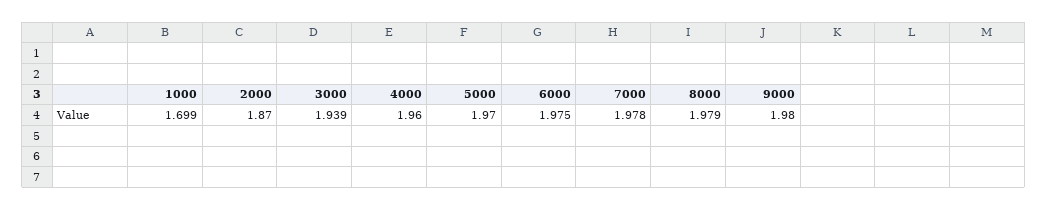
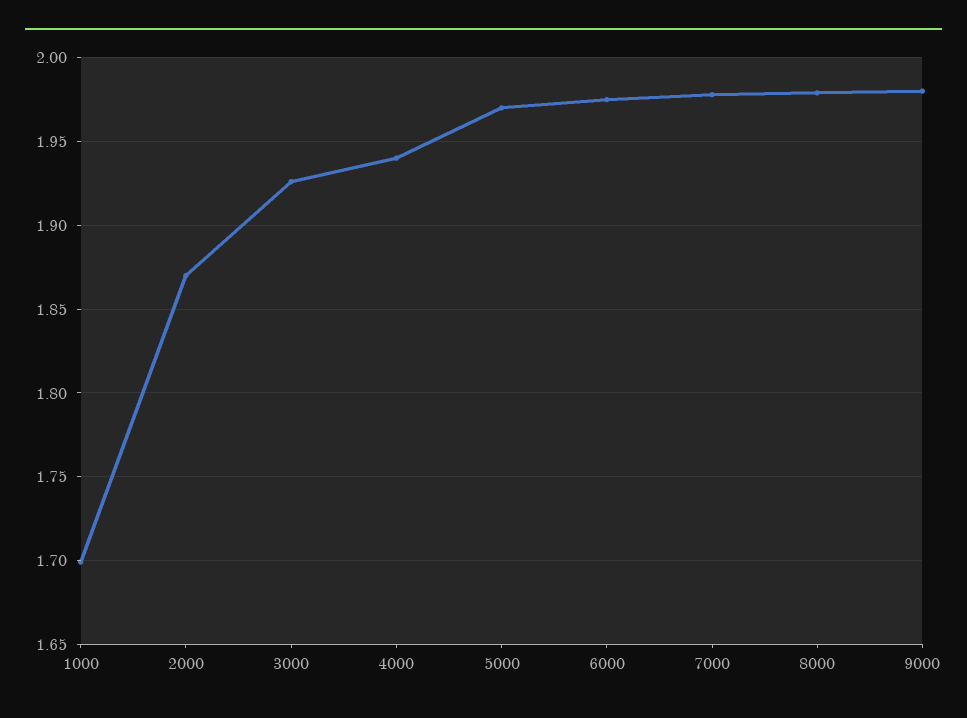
3000: 1.939 -> 1.925
4000: 1.96 -> 1.94

